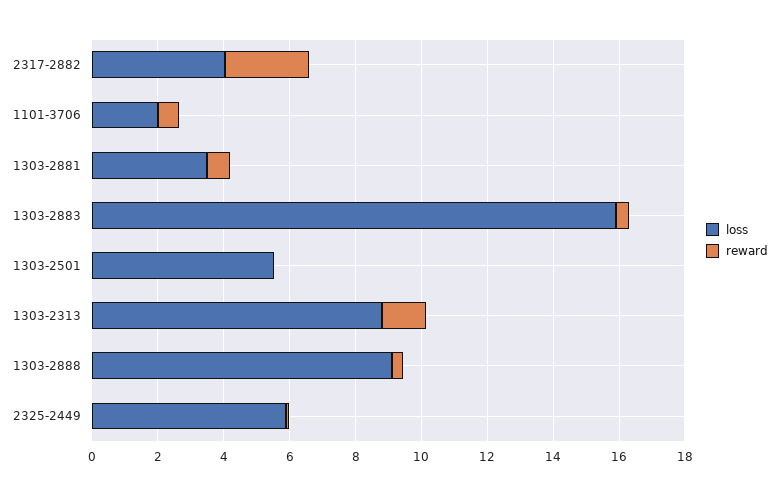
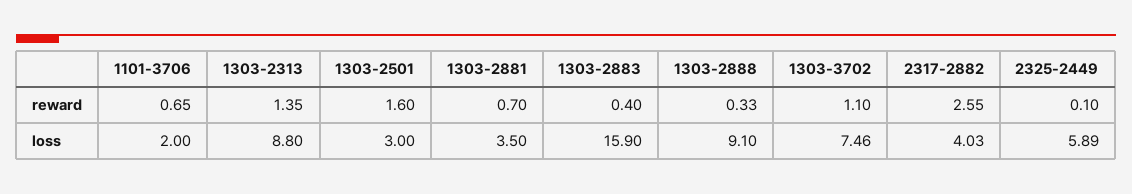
loss, 1303-2501: 5.5 -> 3
reward, 1303-2501: 0 -> 1.6
reward, 1303-3702: none -> 1.1
loss, 1303-3702: none -> 7.46

